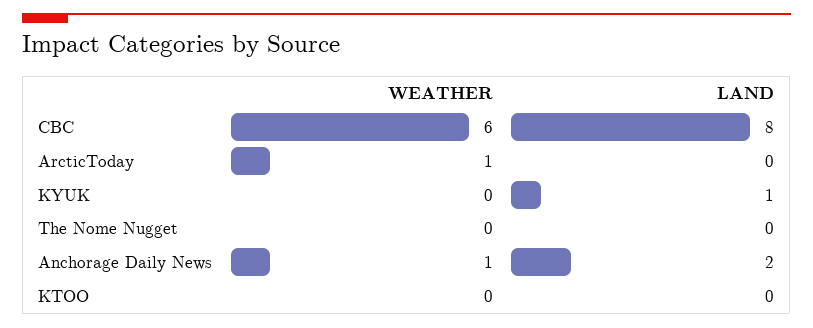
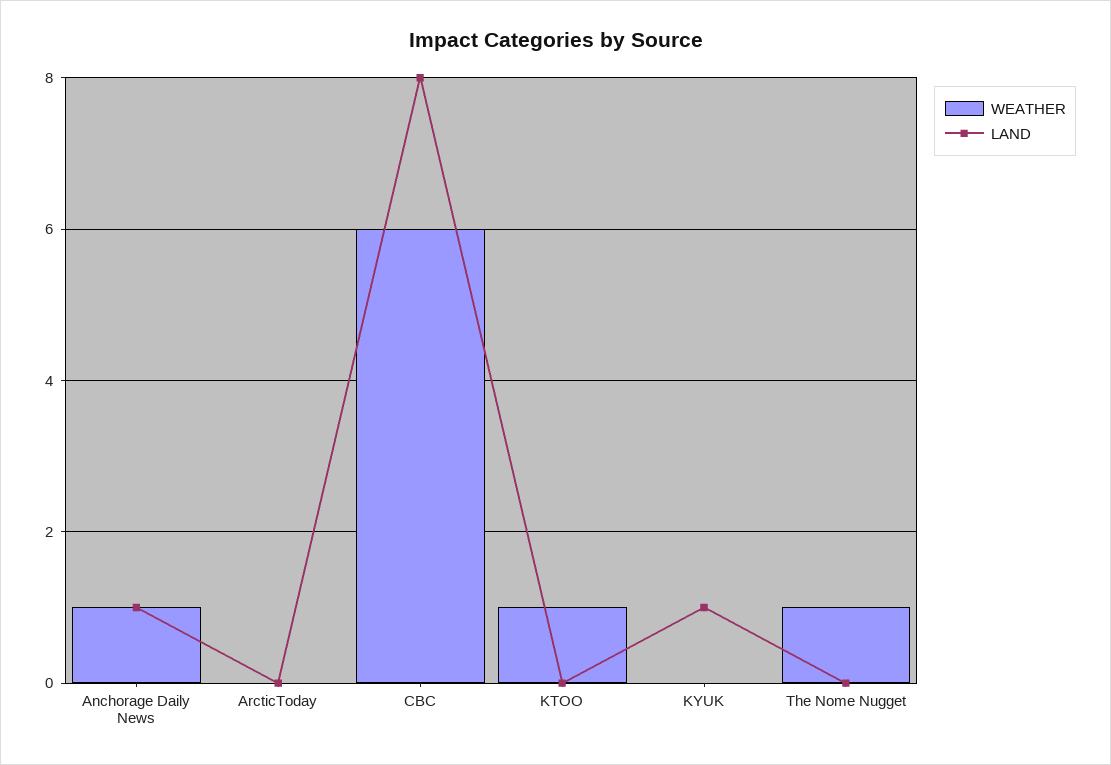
WEATHER, ArcticToday: 1 -> 0
WEATHER, The Nome Nugget: 0 -> 1
LAND, Anchorage Daily News: 2 -> 1
WEATHER, KTOO: 0 -> 1

